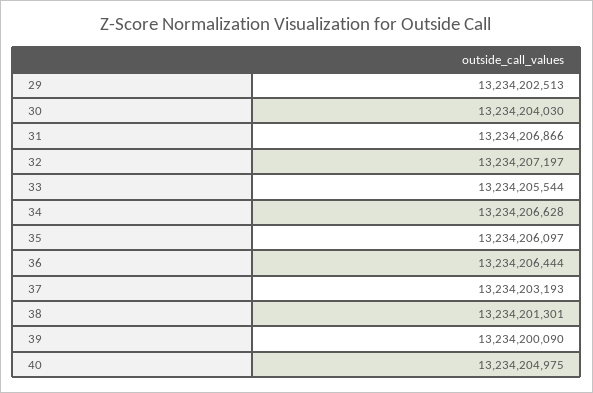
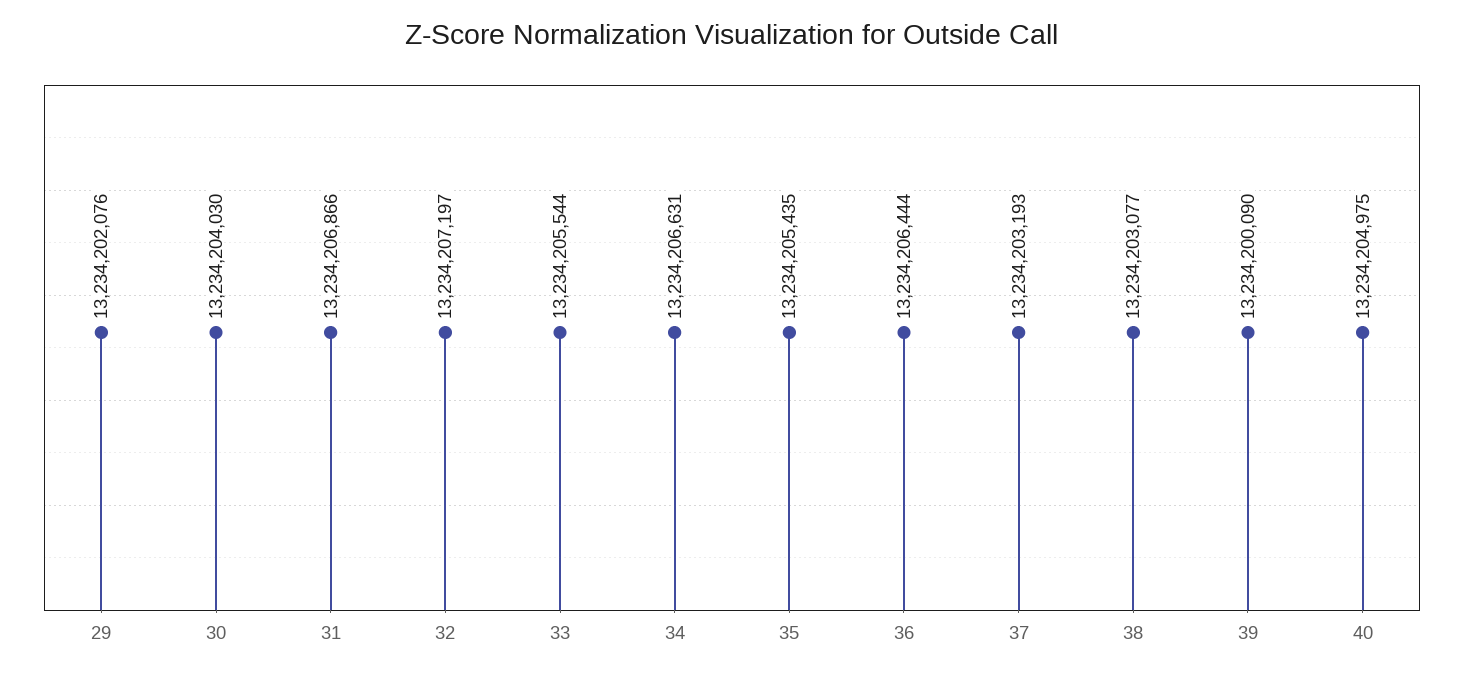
29: 13234202513 -> 13234202076
34: 13234206628 -> 13234206631
35: 13234206097 -> 13234205435
38: 13234201301 -> 13234203077

